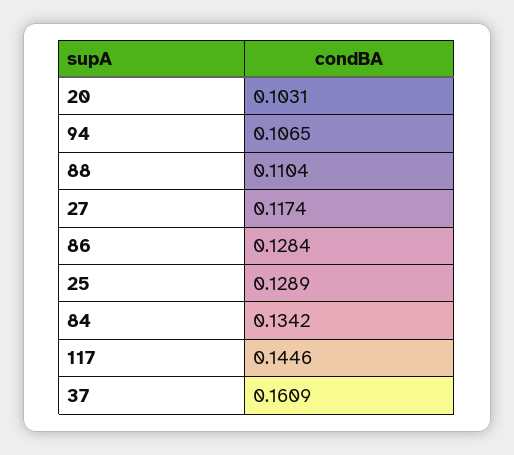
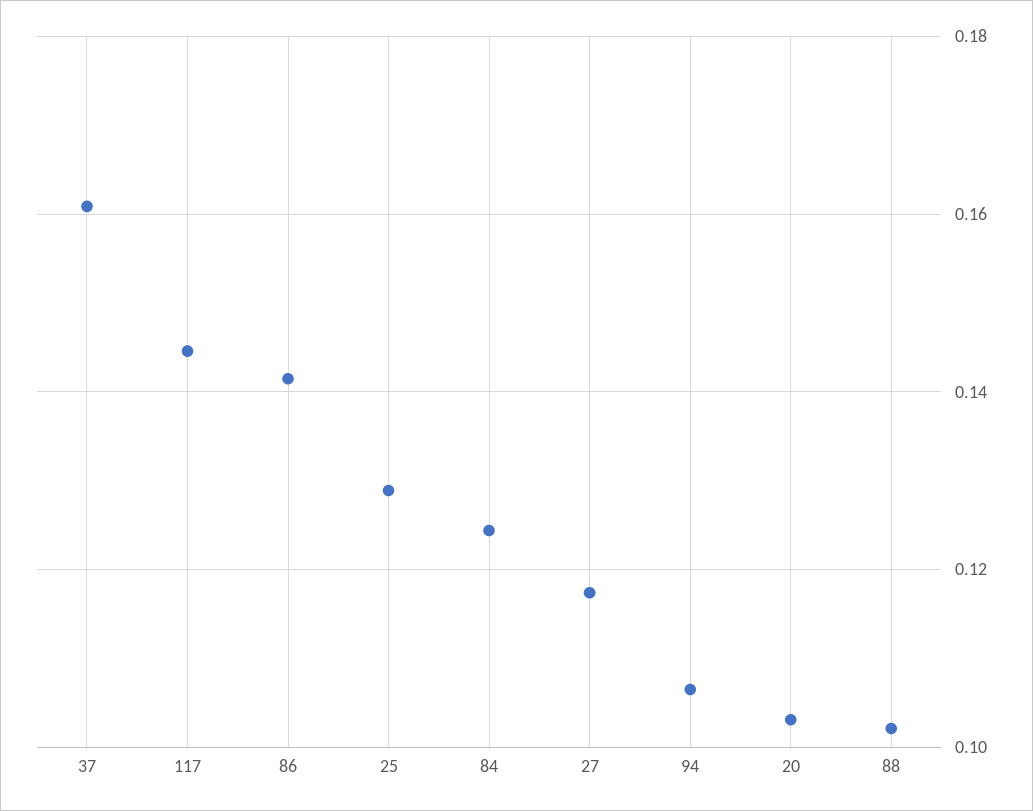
88: 0.1104 -> 0.102
86: 0.1284 -> 0.142
84: 0.1342 -> 0.124

